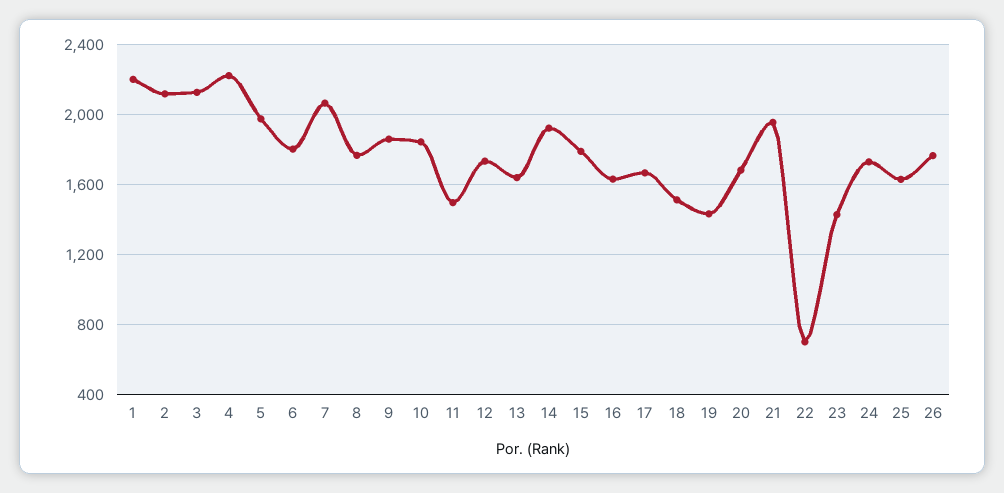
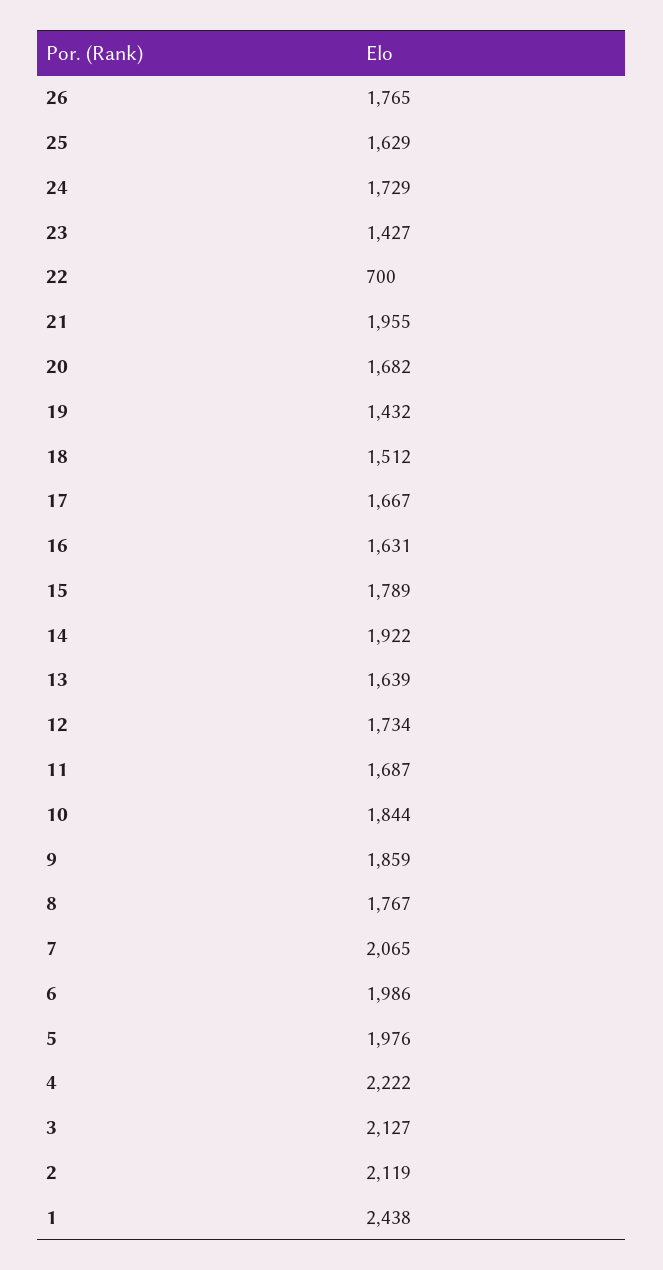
1: 2200 -> 2438
6: 1800 -> 1986
11: 1500 -> 1687

